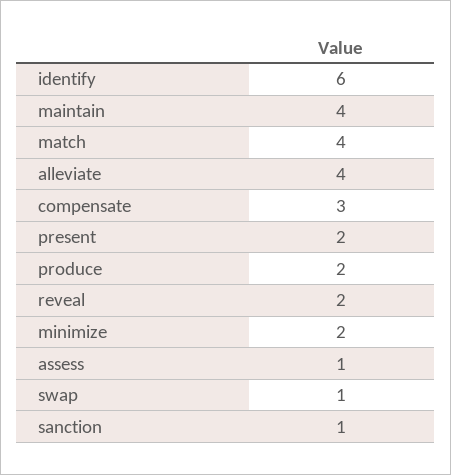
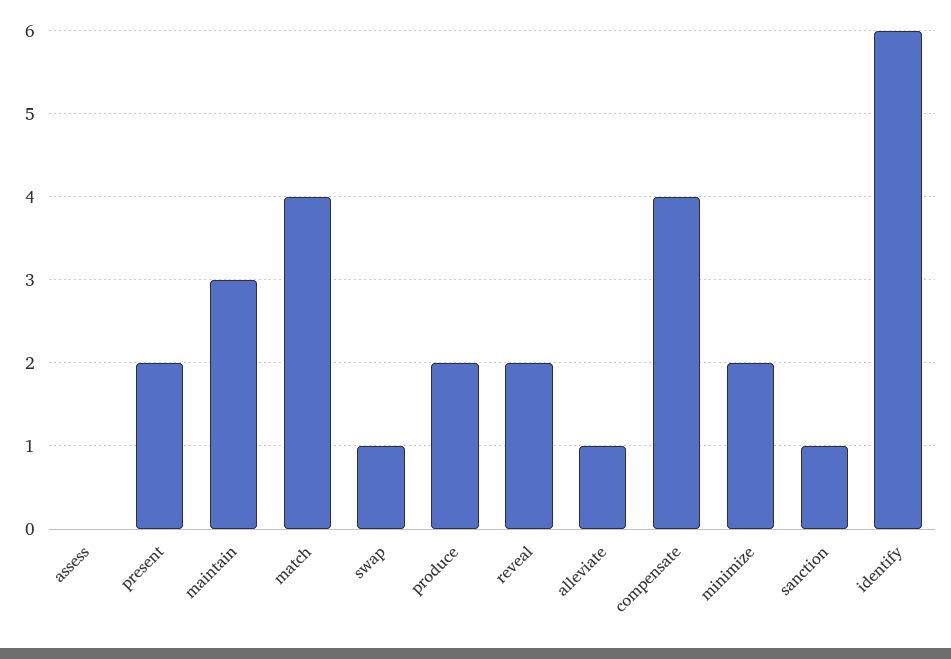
maintain: 4 -> 3
alleviate: 4 -> 1
compensate: 3 -> 4
assess: 1 -> 0

